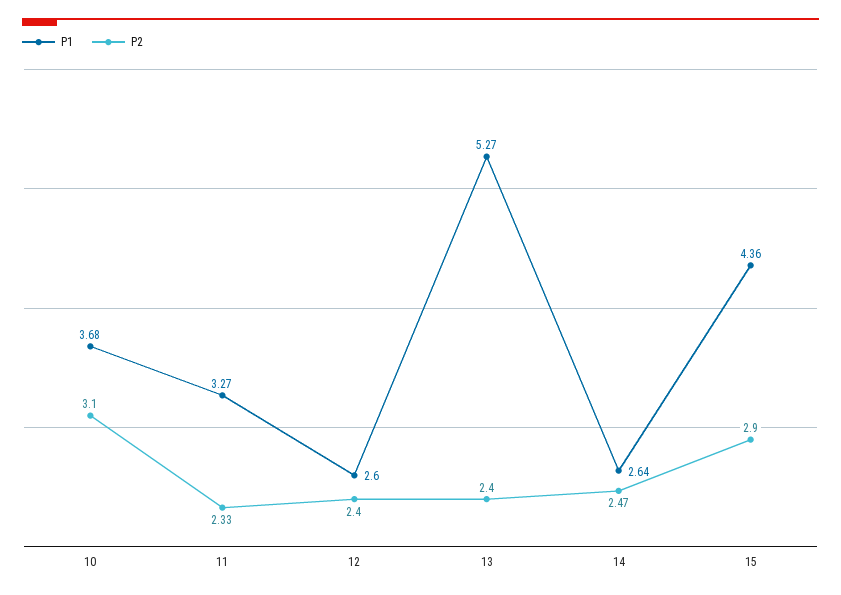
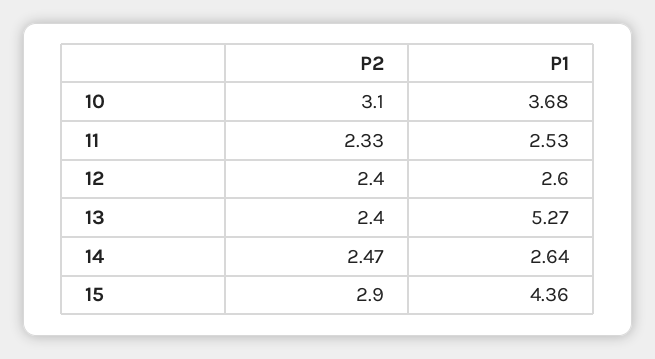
P1, 11: 3.27 -> 2.53

